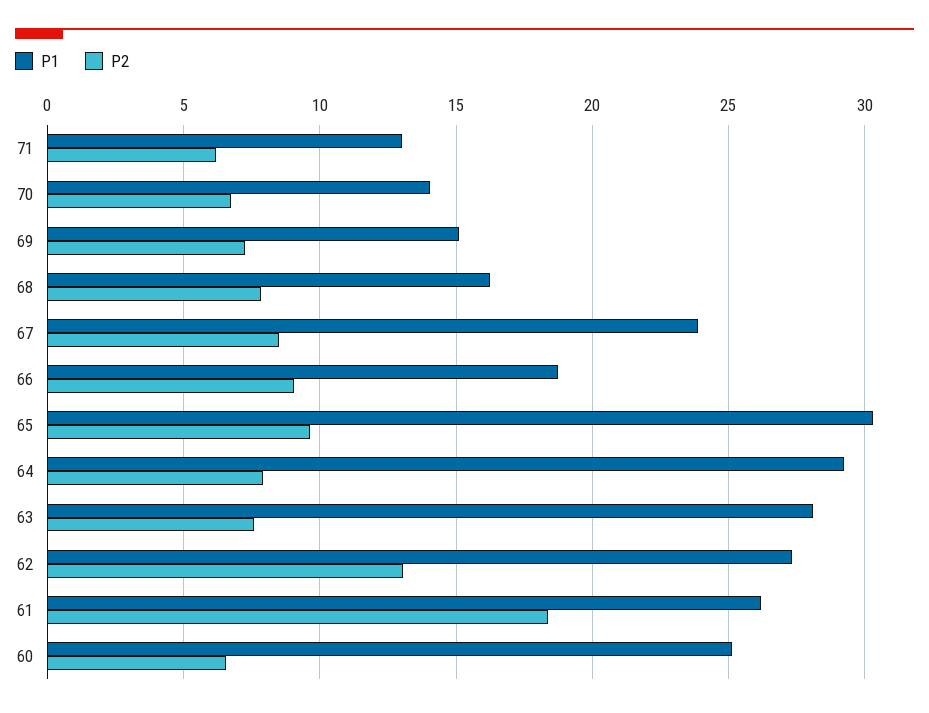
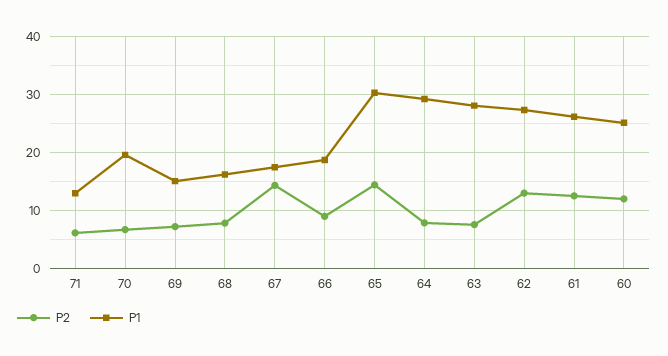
P1, 70: 14 -> 20
P1, 67: 24 -> 18
P2, 67: 8.5 -> 14
P2, 65: 9.5 -> 14
P2, 61: 18.5 -> 12
P2, 60: 6.5 -> 12

